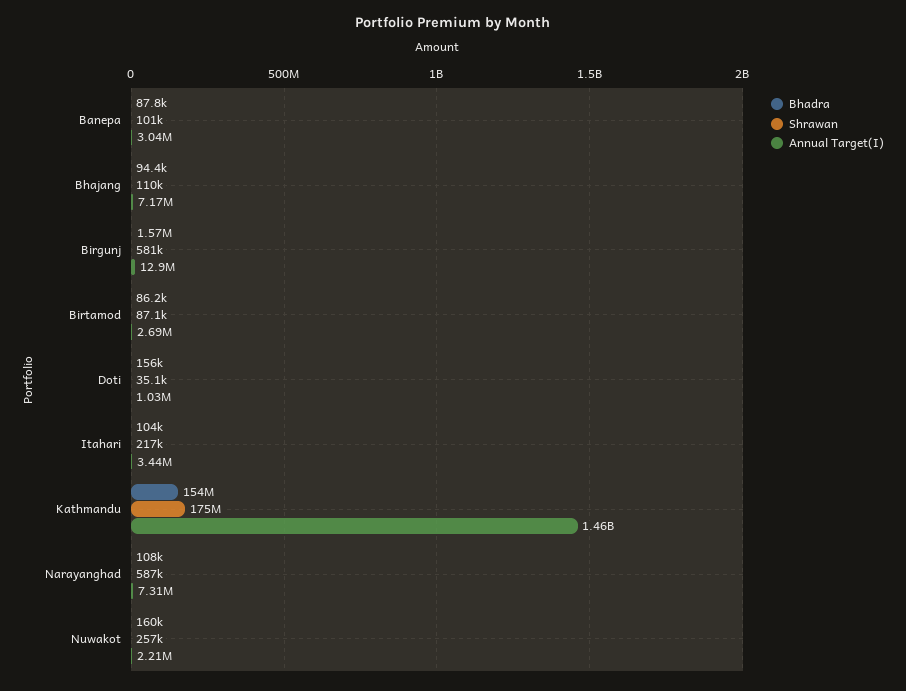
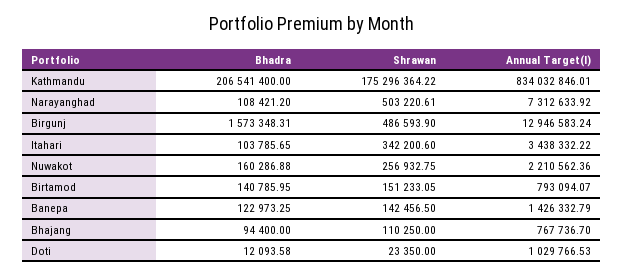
Bhadra, Banepa: 87800 -> 122973.25
Shrawan, Banepa: 101000 -> 142456.5
Annual Target(I), Banepa: 3040000 -> 1426332.79
Annual Target(I), Bhajang: 7170000 -> 767736.7
Shrawan, Birgunj: 581000 -> 486593.9
Bhadra, Birtamod: 86200 -> 140785.95
Shrawan, Birtamod: 87100 -> 151233.05
Annual Target(I), Birtamod: 2690000 -> 793094.07
Bhadra, Doti: 156000 -> 12093.58
Shrawan, Doti: 35100 -> 23350
Shrawan, Itahari: 217000 -> 342200.6
Bhadra, Kathmandu: 154000000 -> 206541400
Annual Target(I), Kathmandu: 1460000000 -> 834032846.01
Shrawan, Narayanghad: 587000 -> 503220.61

